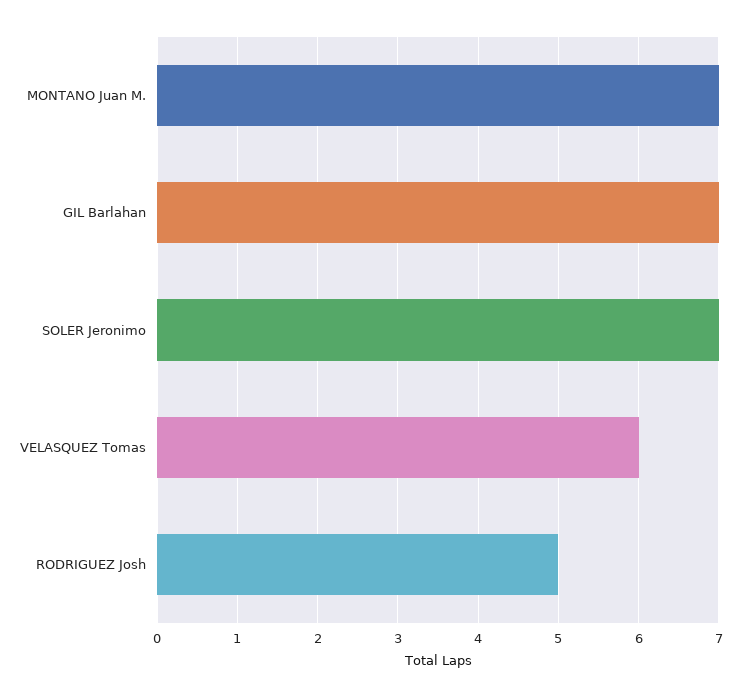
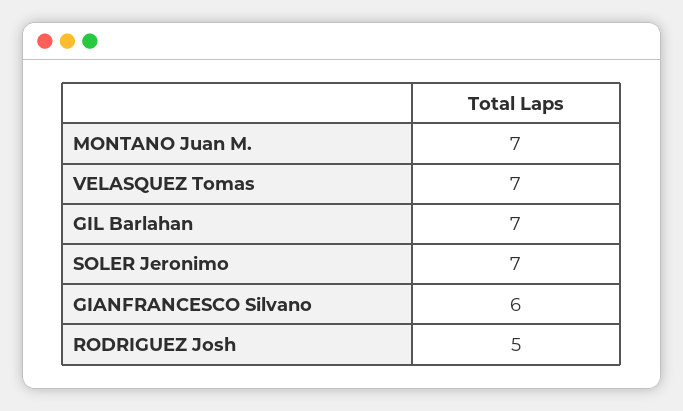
VELASQUEZ Tomas: 6 -> 7
GIANFRANCESCO Silvano: none -> 6

